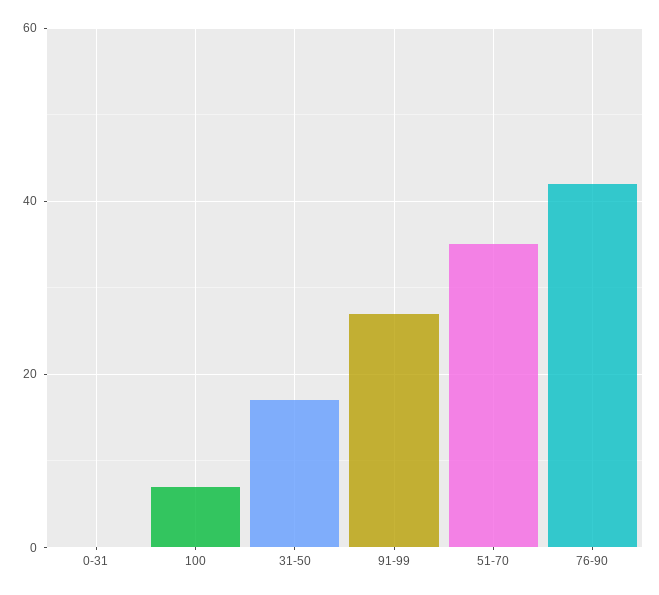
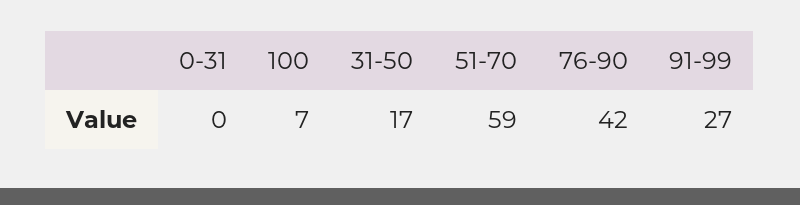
51-70: 35 -> 59

